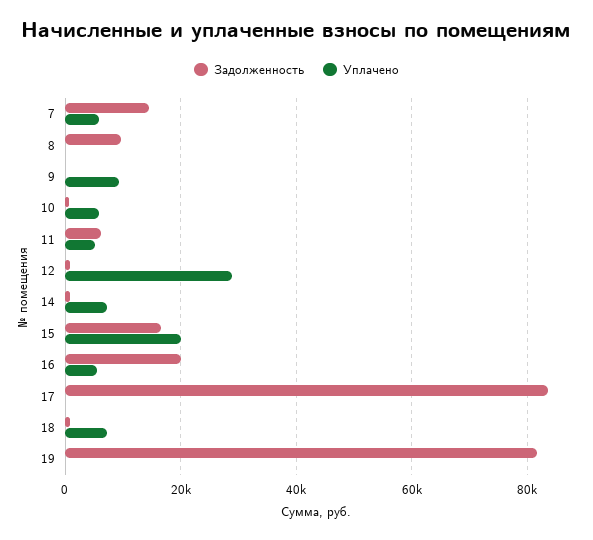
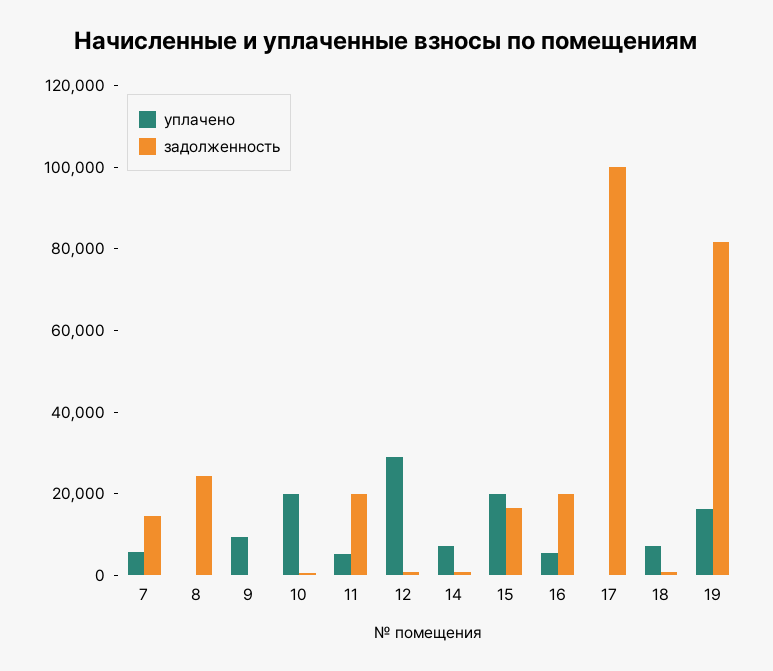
Задолженность, 8: 10000 -> 25000
Уплачено, 10: 6000 -> 20000
Задолженность, 11: 6000 -> 20000
Задолженность, 17: 84000 -> 100000
Уплачено, 19: 0 -> 15000

